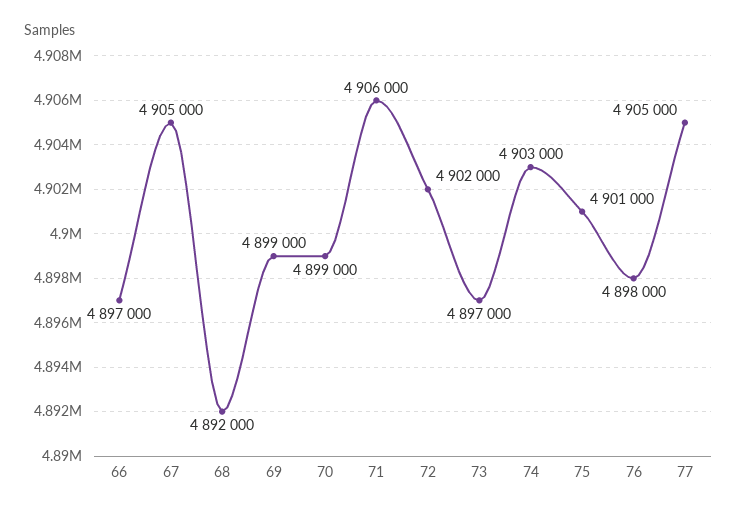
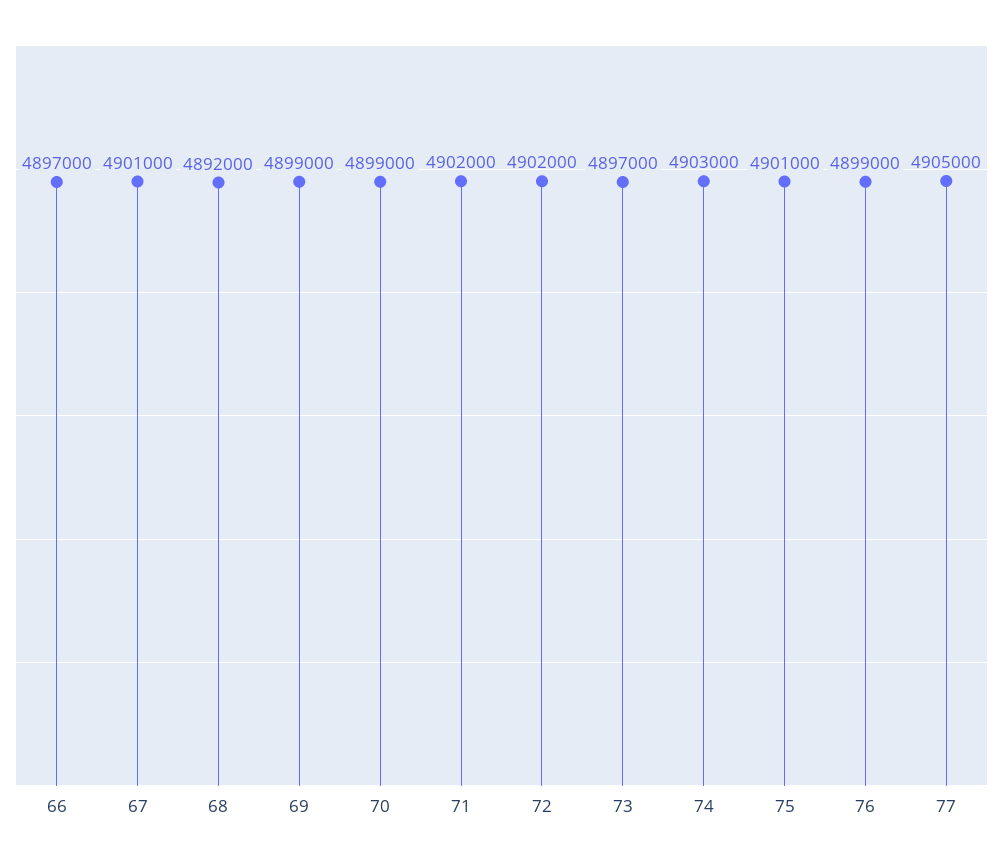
67: 4905000 -> 4901000
71: 4906000 -> 4902000
76: 4898000 -> 4899000

